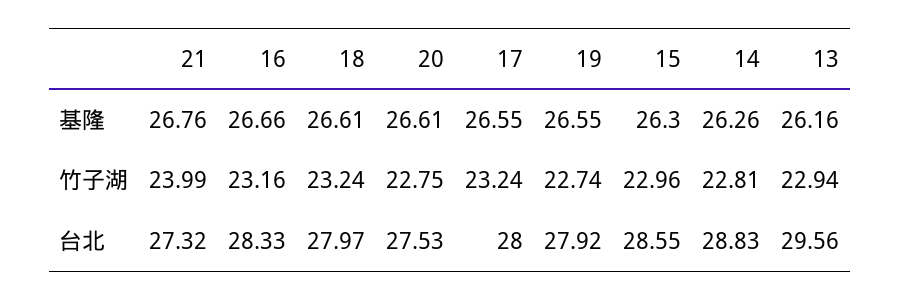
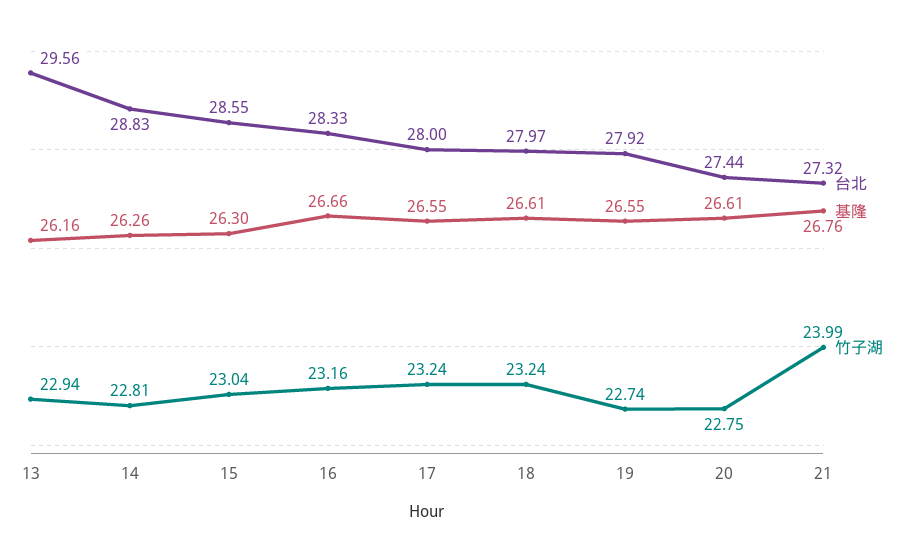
竹子湖, 15: 22.96 -> 23.04
台北, 20: 27.53 -> 27.44

